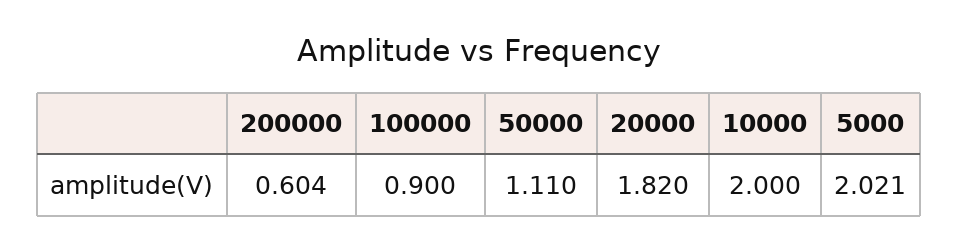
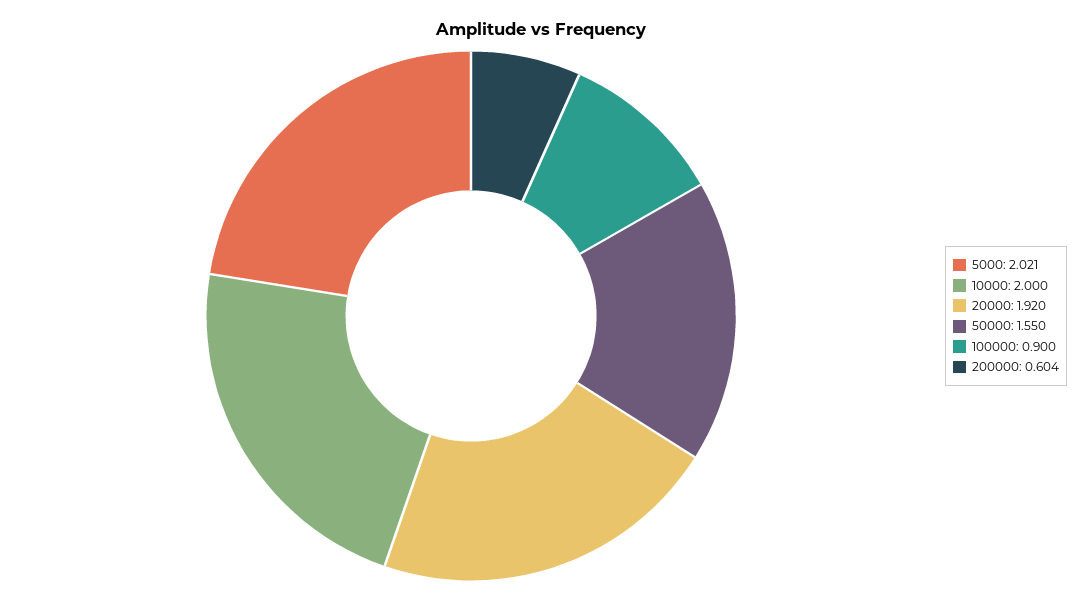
50000: 1.11 -> 1.55
20000: 1.82 -> 1.92

